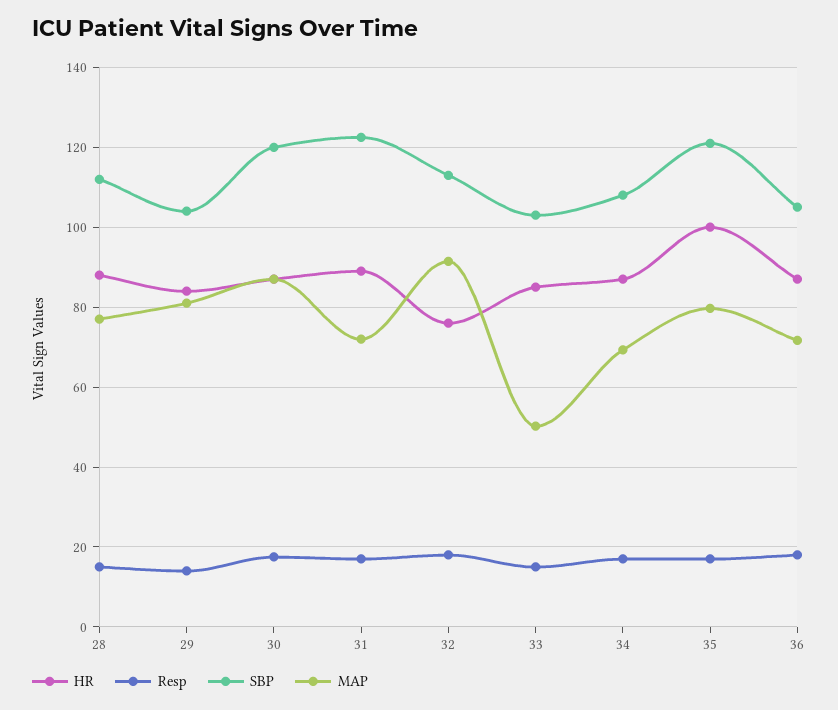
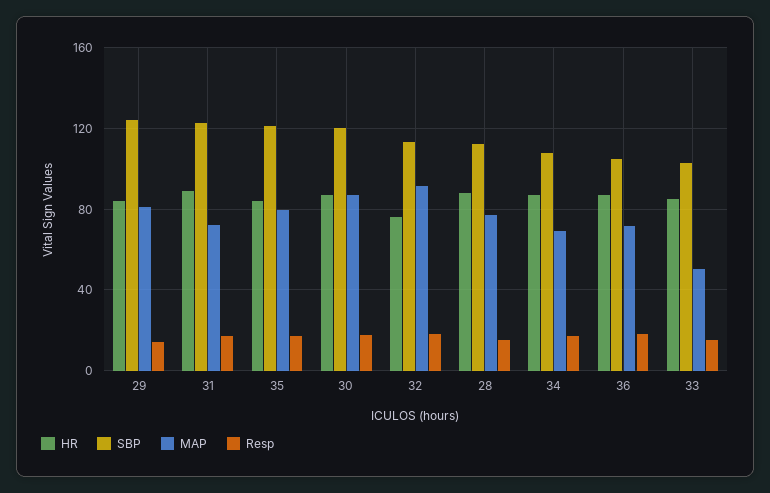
SBP, 29: 104 -> 125
HR, 35: 100 -> 85

